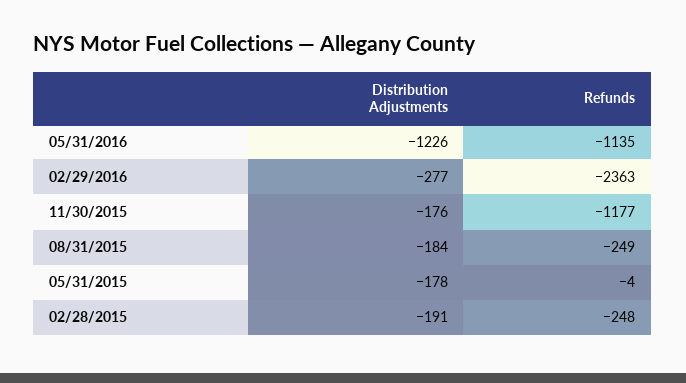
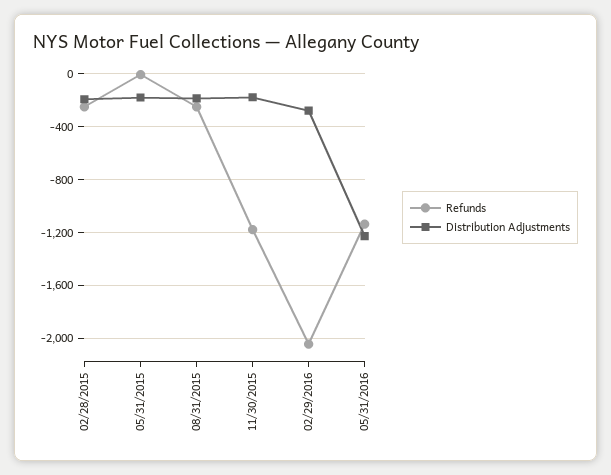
Refunds, 02/29/2016: -2363 -> -2050

